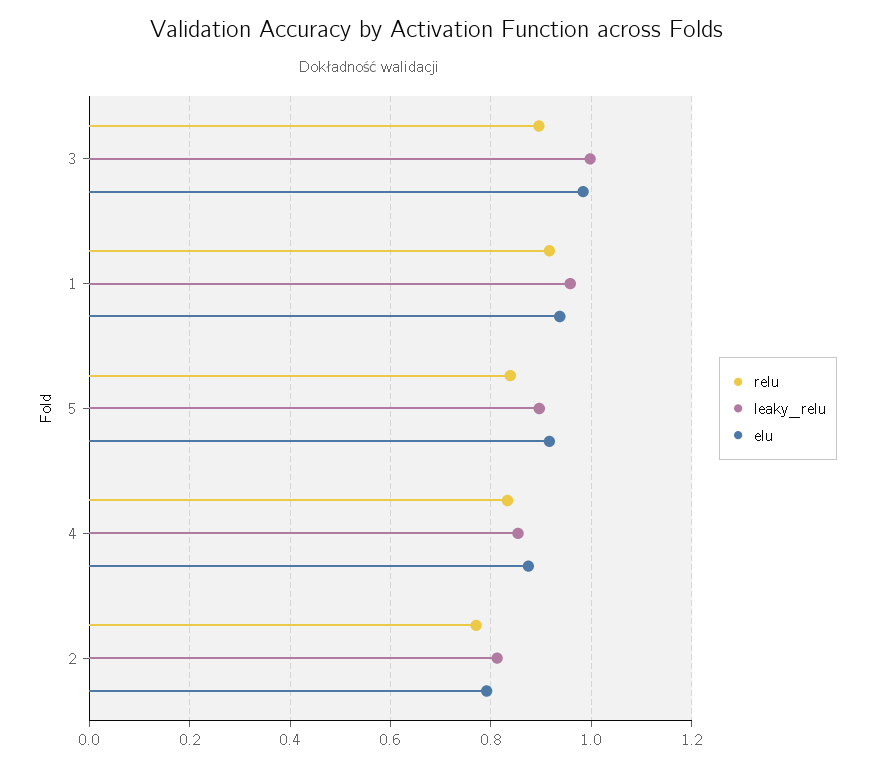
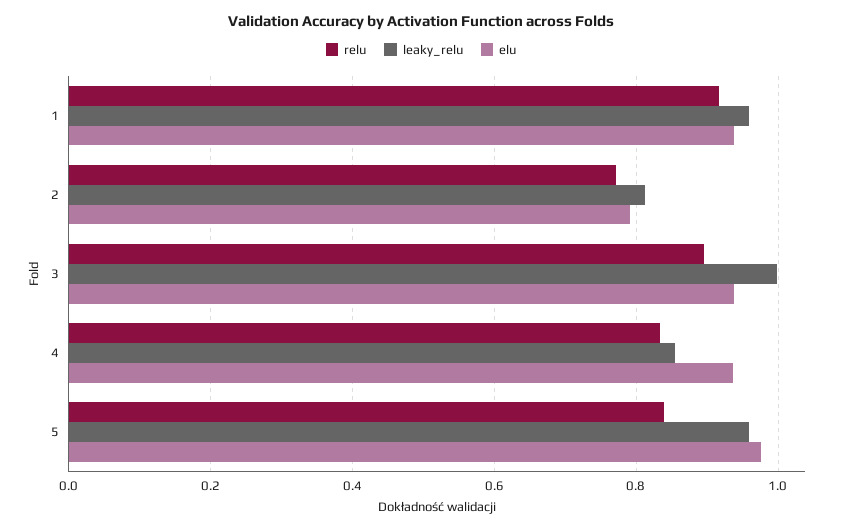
elu, 3: 0.98 -> 0.94
leaky_relu, 5: 0.9 -> 0.96
elu, 5: 0.92 -> 0.98
elu, 4: 0.88 -> 0.94

